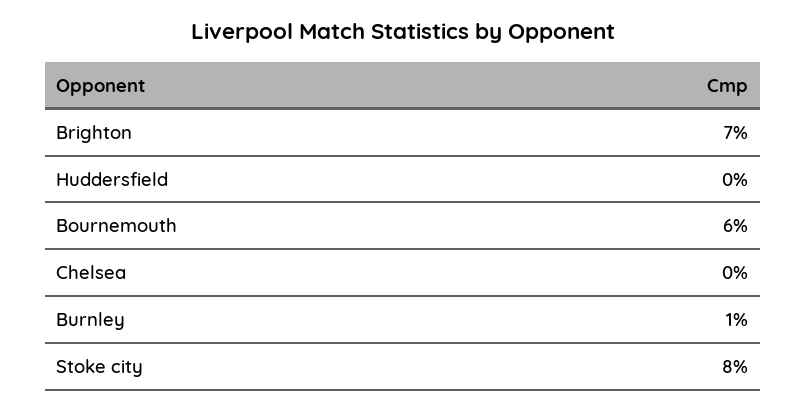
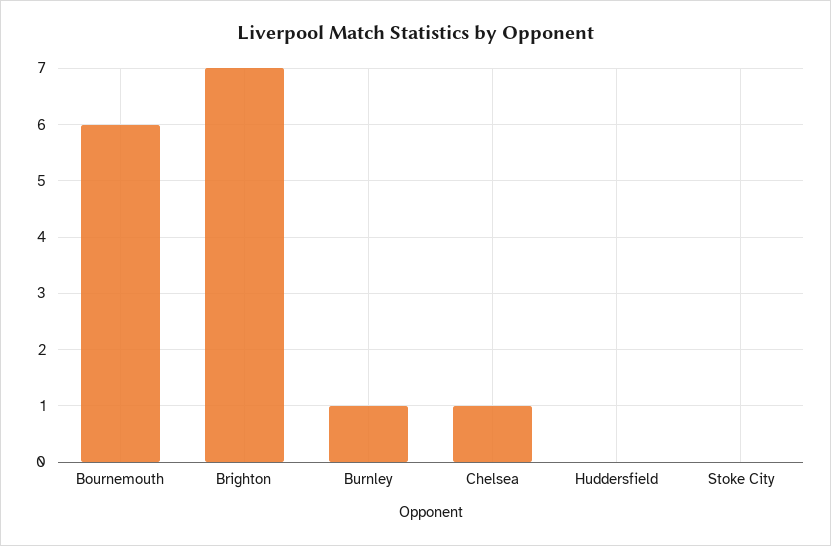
Chelsea: 0 -> 1
Stoke city: 8 -> 0

